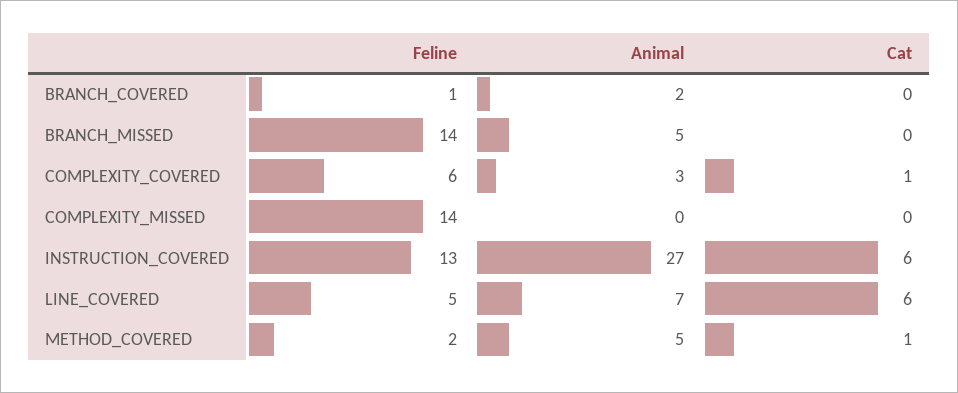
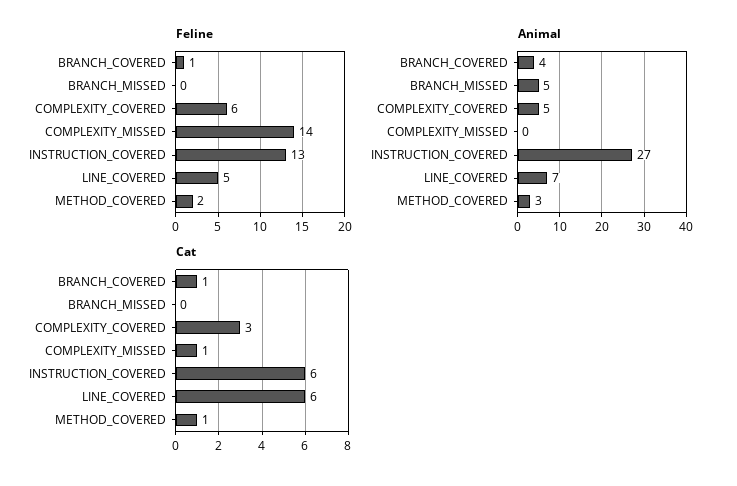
Animal, BRANCH_COVERED: 2 -> 4
Cat, BRANCH_COVERED: 0 -> 1
Feline, BRANCH_MISSED: 14 -> 0
Animal, COMPLEXITY_COVERED: 3 -> 5
Cat, COMPLEXITY_COVERED: 1 -> 3
Cat, COMPLEXITY_MISSED: 0 -> 1
Animal, METHOD_COVERED: 5 -> 3

